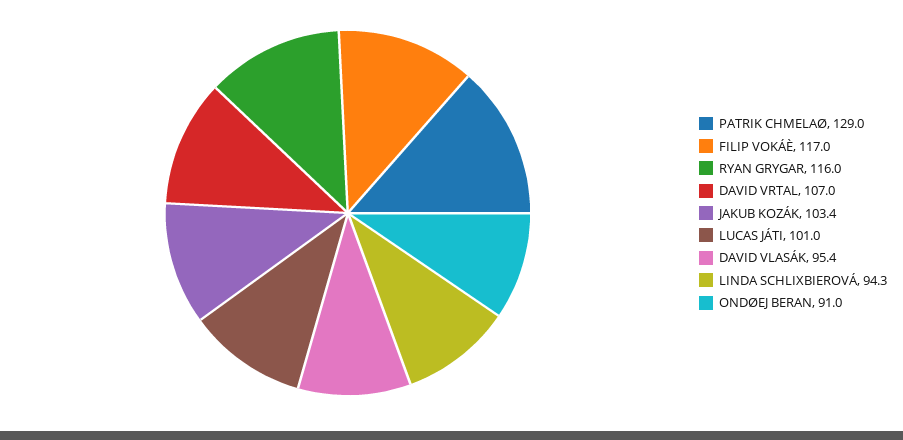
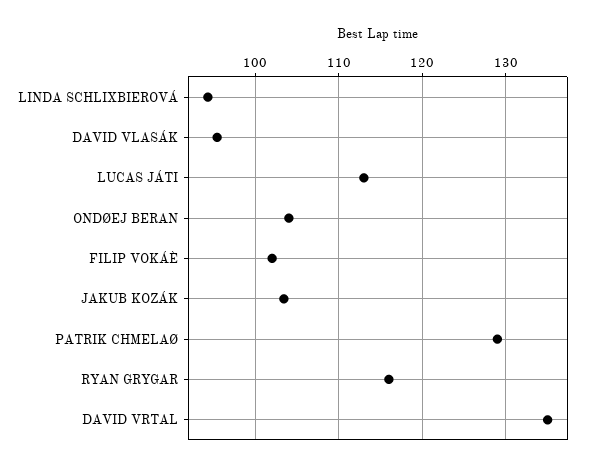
FILIP VOKÁÈ: 117 -> 102
DAVID VRTAL: 107 -> 135
LUCAS JÁTI: 101 -> 113
ONDØEJ BERAN: 91 -> 104

